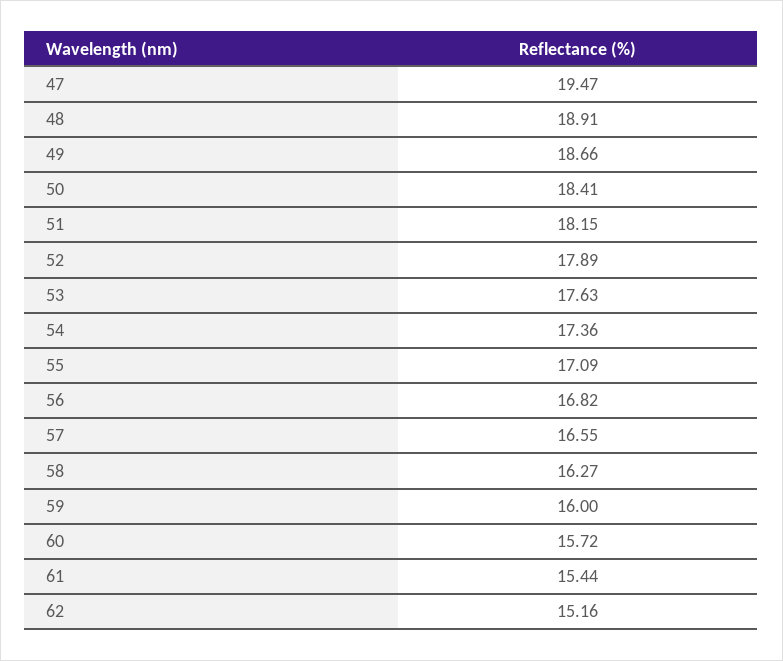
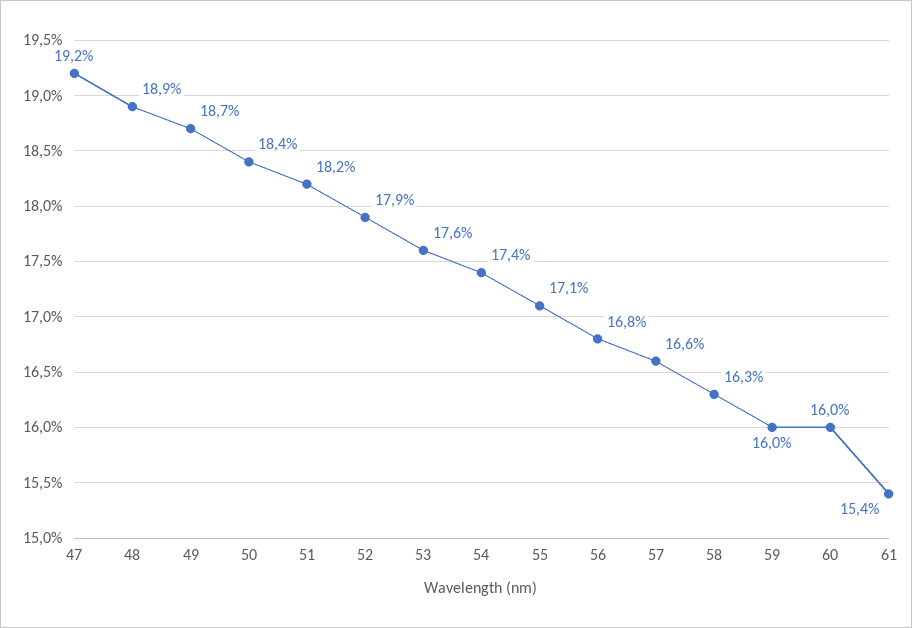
47: 19.47 -> 19.2
60: 15.72 -> 16
62: 15.16 -> none

